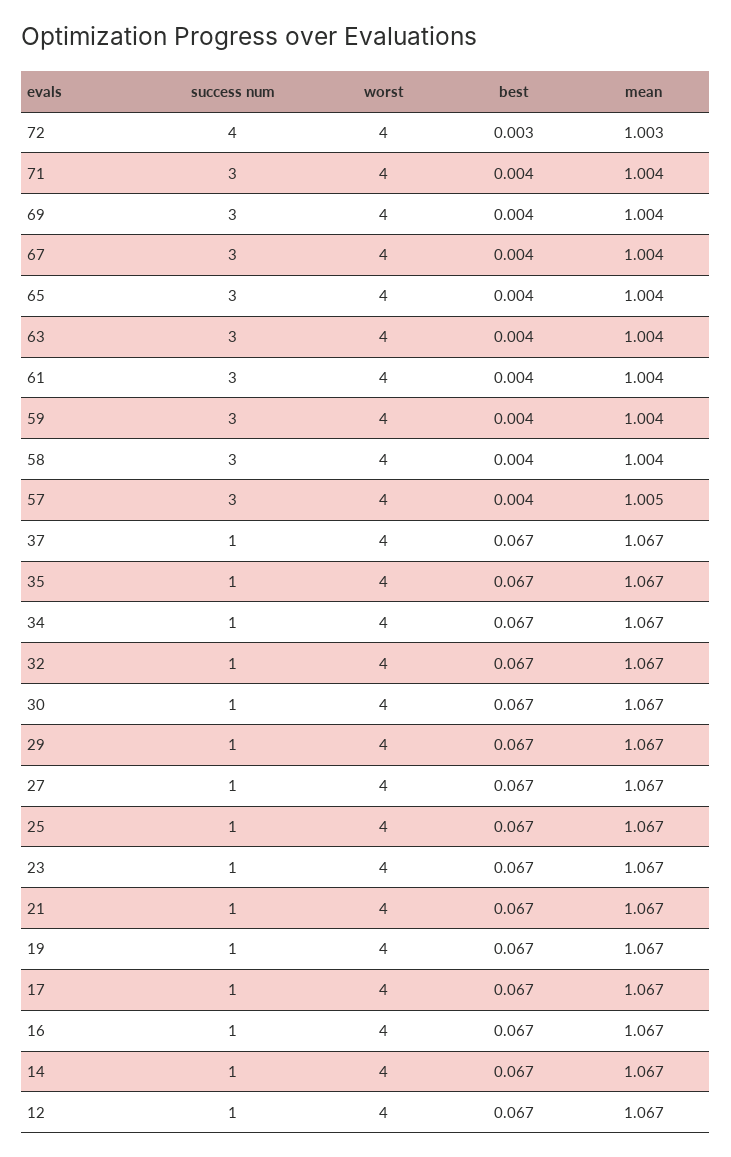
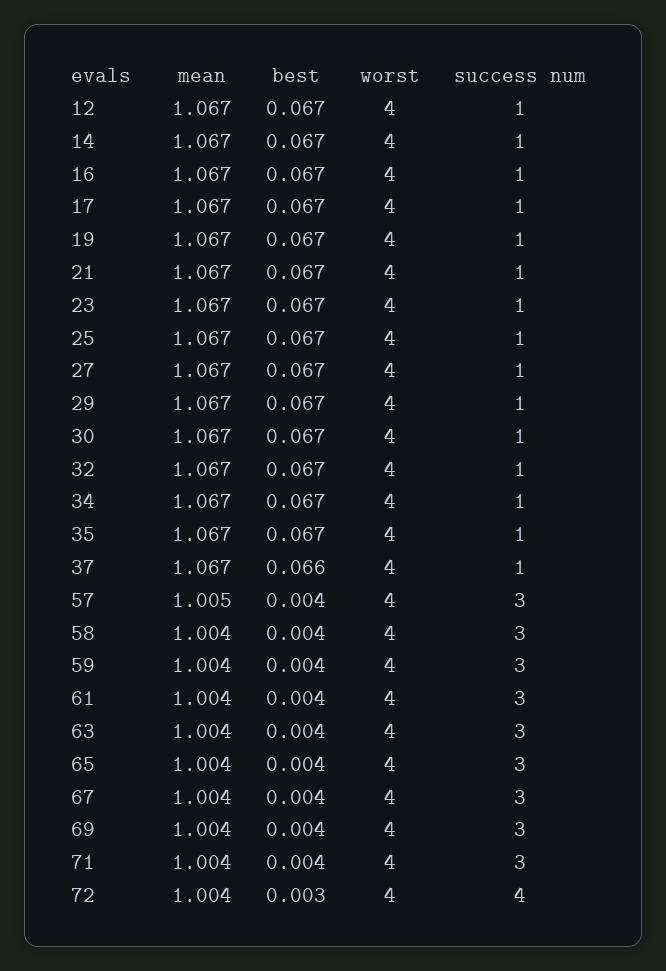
mean, 72: 1.003 -> 1.004
best, 37: 0.067 -> 0.066

